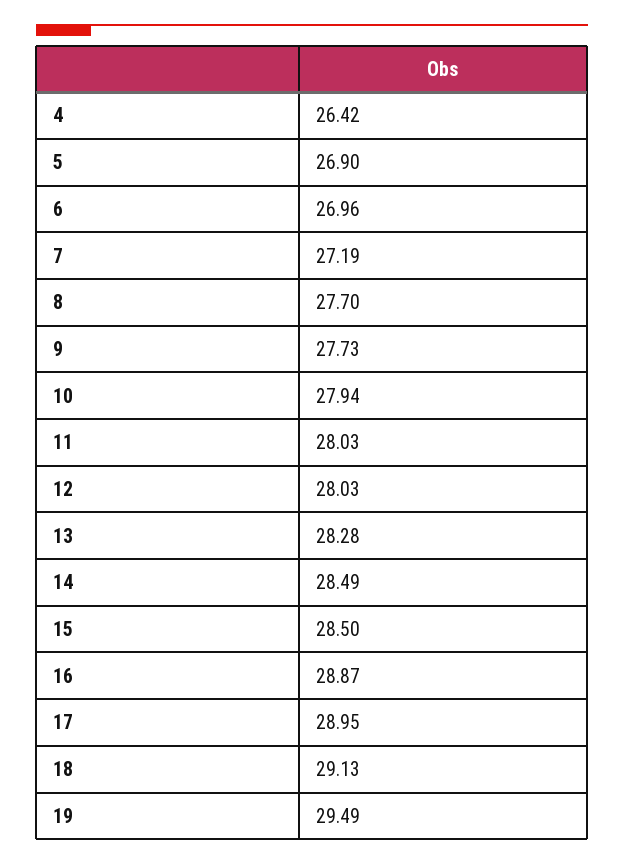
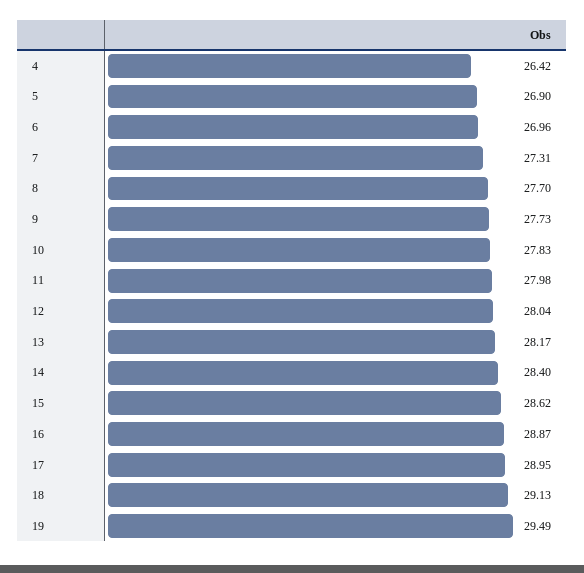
7: 27.19 -> 27.31
10: 27.94 -> 27.83
11: 28.03 -> 27.98
12: 28.03 -> 28.04
13: 28.28 -> 28.17
14: 28.49 -> 28.4
15: 28.5 -> 28.62

